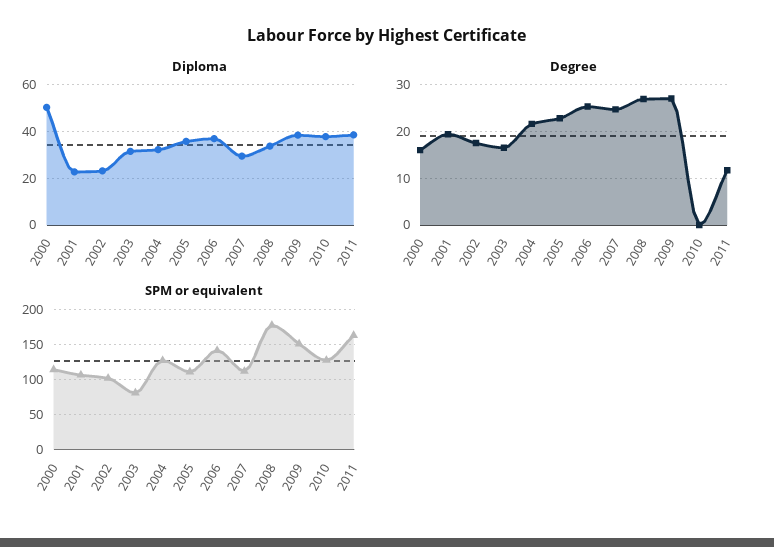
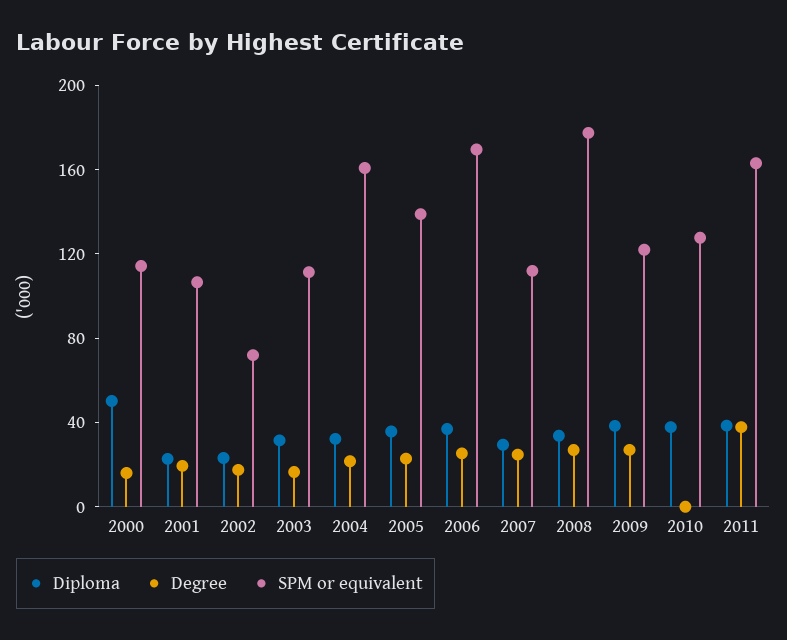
Degree, 2011: 12 -> 40
SPM or equivalent, 2002: 100 -> 70
SPM or equivalent, 2003: 80 -> 110
SPM or equivalent, 2004: 130 -> 160
SPM or equivalent, 2005: 110 -> 140
SPM or equivalent, 2006: 140 -> 170
SPM or equivalent, 2009: 150 -> 120

